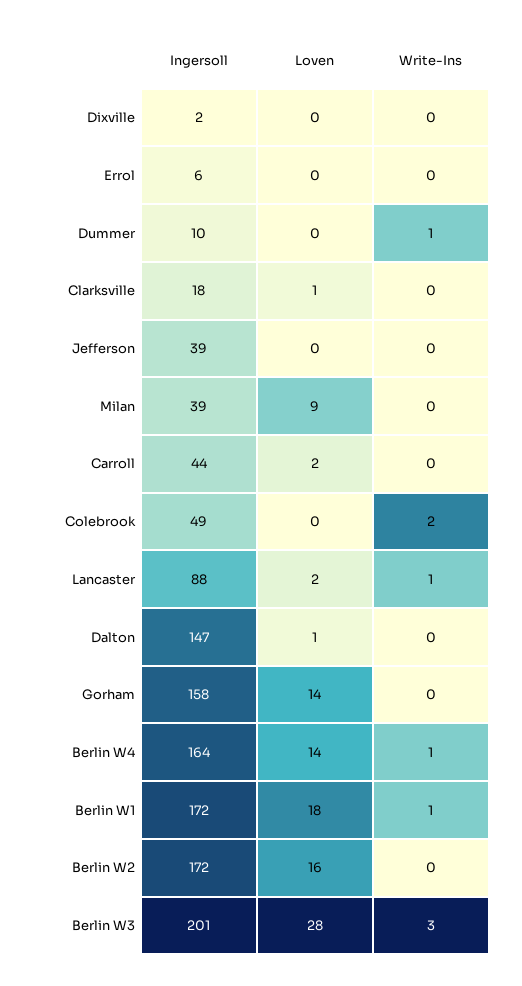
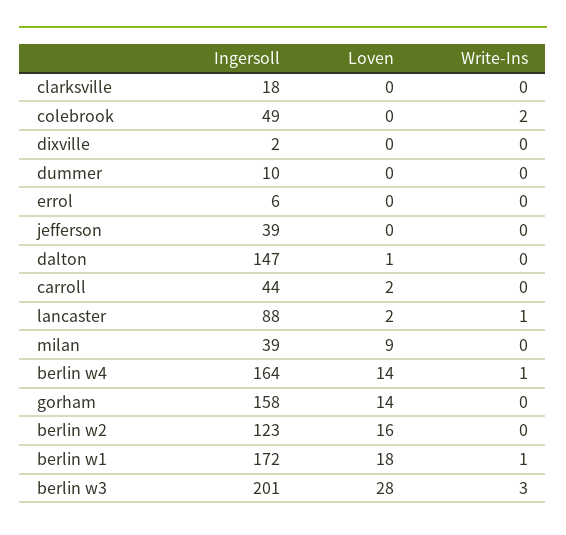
Write-Ins, Dummer: 1 -> 0
Loven, Clarksville: 1 -> 0
Ingersoll, Berlin W2: 172 -> 123

